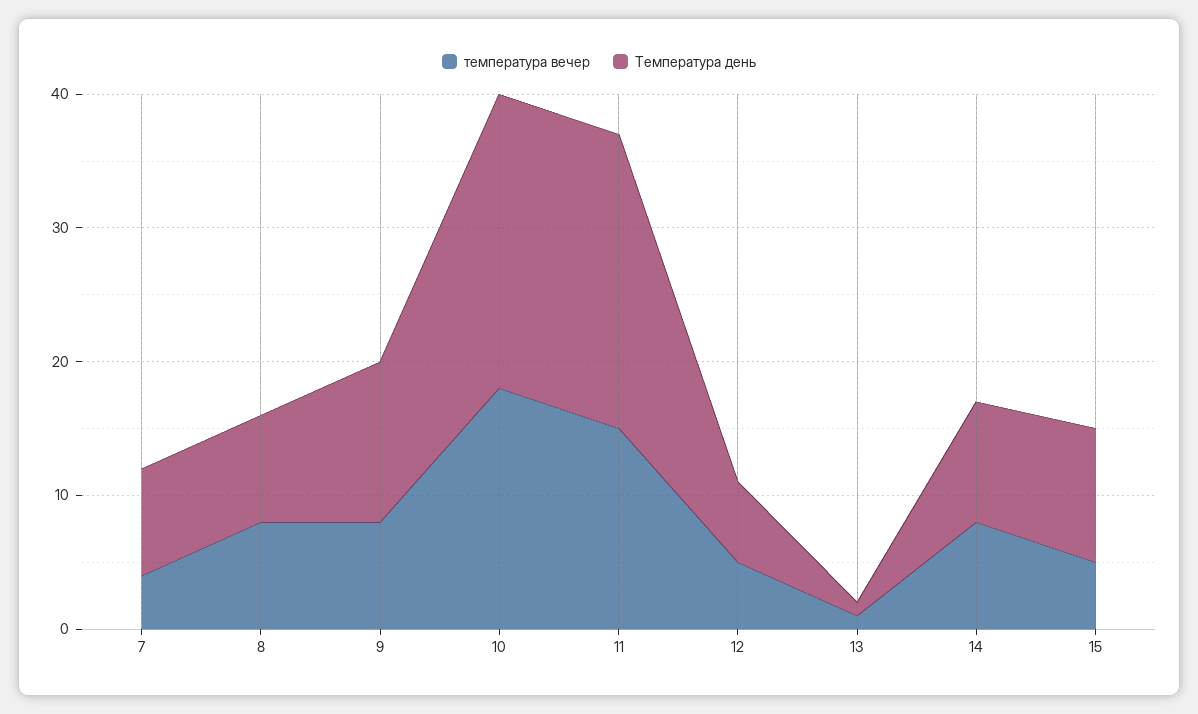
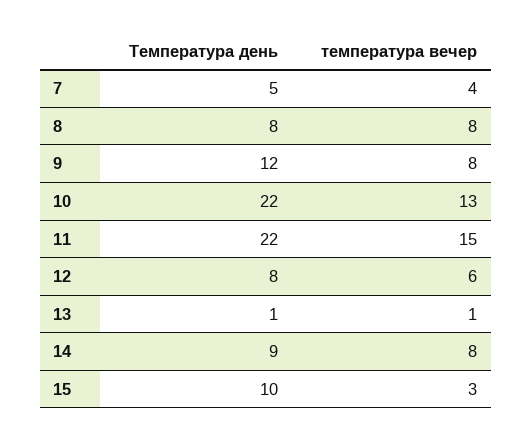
Температура день, 7: 8 -> 5
температура вечер, 10: 18 -> 13
температура вечер, 12: 5 -> 6
Температура день, 12: 6 -> 8
температура вечер, 15: 5 -> 3

